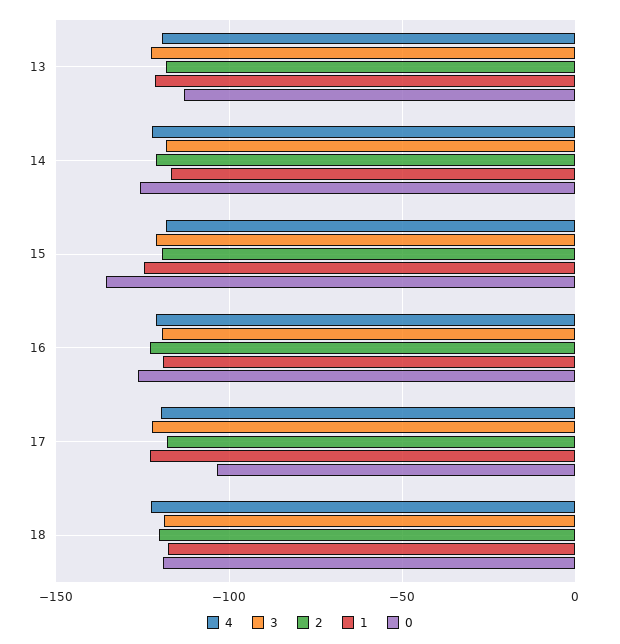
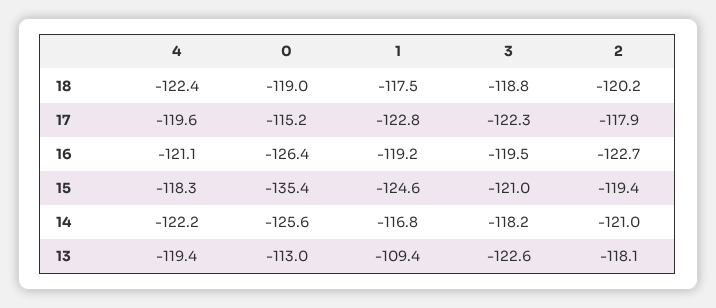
1, 13: -120 -> -109.4
0, 17: -105 -> -115.2

